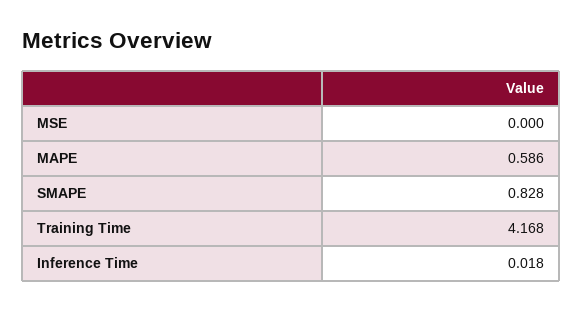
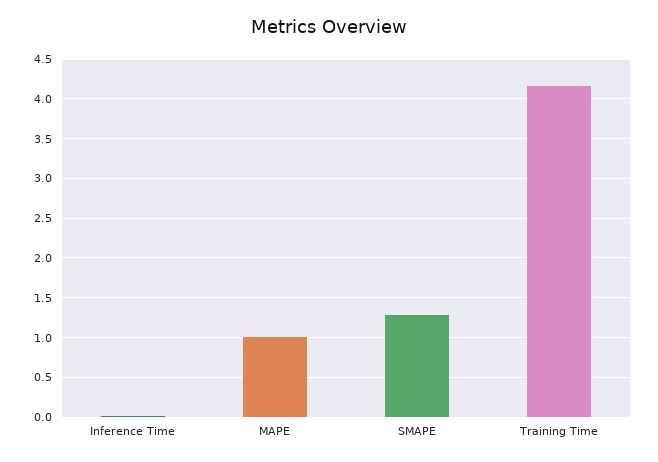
MSE: 0 -> none
MAPE: 0.586 -> 1
SMAPE: 0.828 -> 1.3

